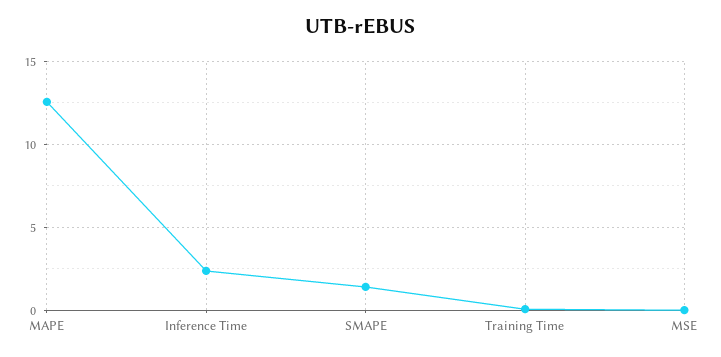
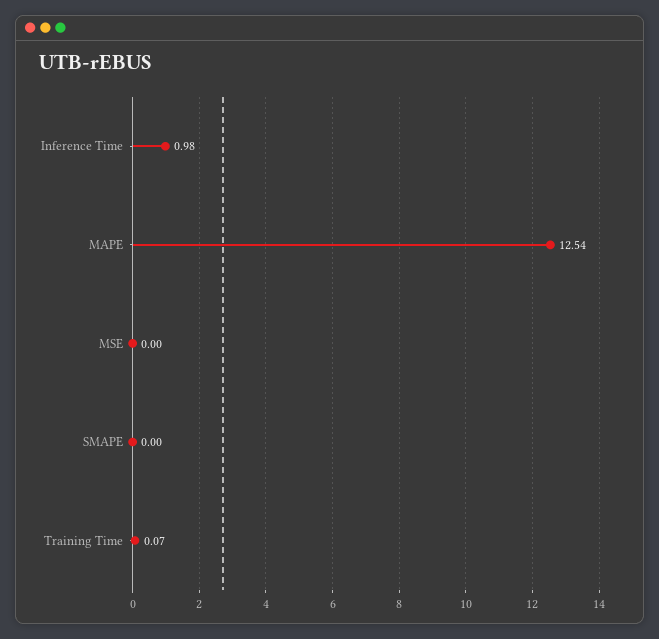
Inference Time: 2.5 -> 0.98
SMAPE: 1.5 -> 0

